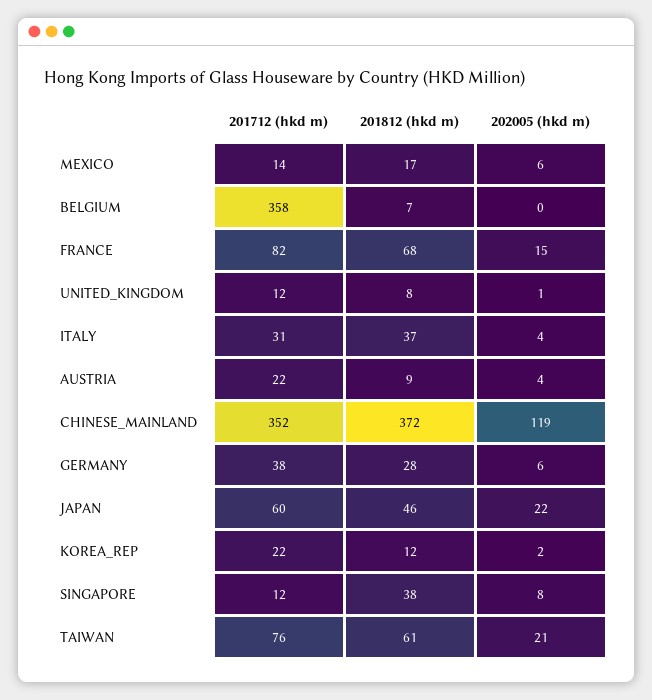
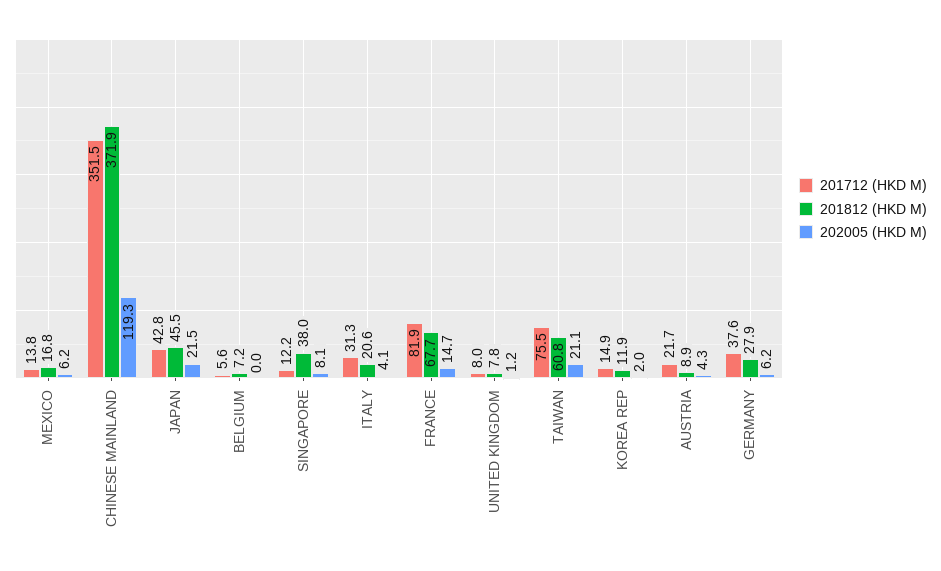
201712 (hkd m), BELGIUM: 358 -> 5.6
201712 (hkd m), UNITED_KINGDOM: 12 -> 8
201812 (hkd m), ITALY: 37 -> 20.6
201712 (hkd m), JAPAN: 60 -> 42.8
201712 (hkd m), KOREA_REP: 22 -> 14.9

